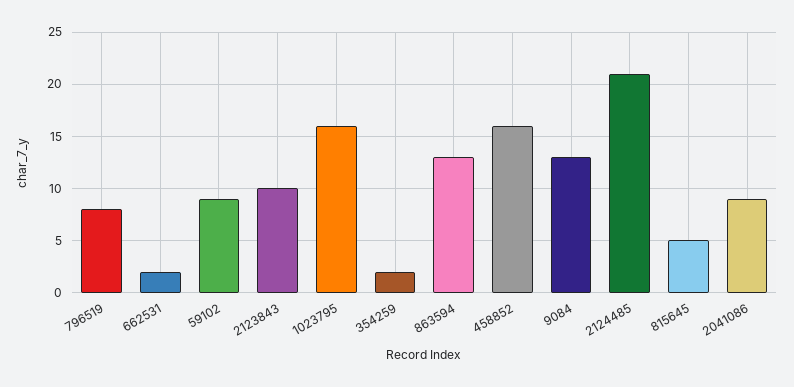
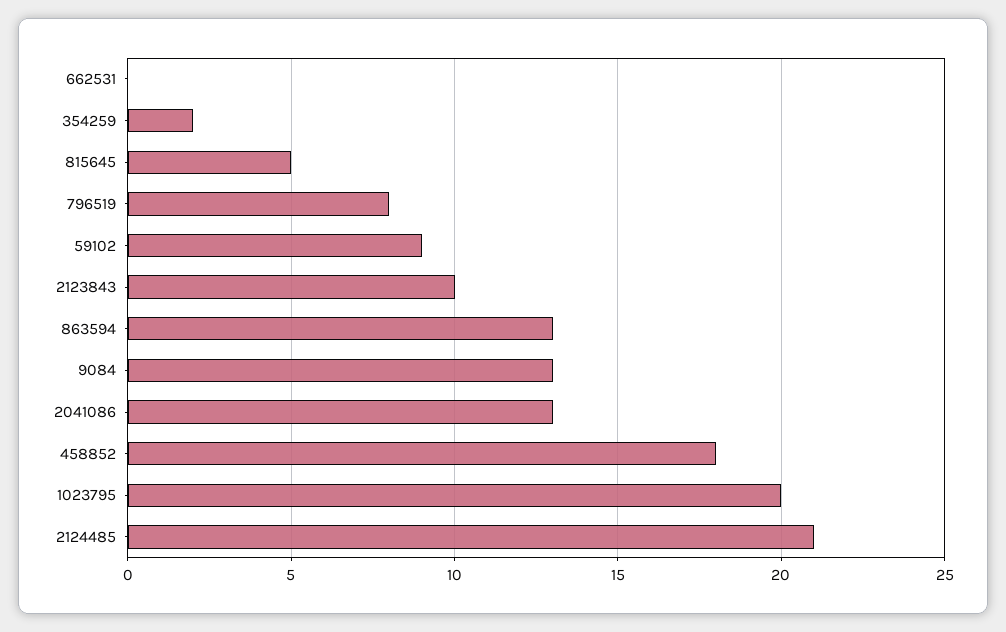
662531: 2 -> 0
1023795: 16 -> 20
458852: 16 -> 18
2041086: 9 -> 13

